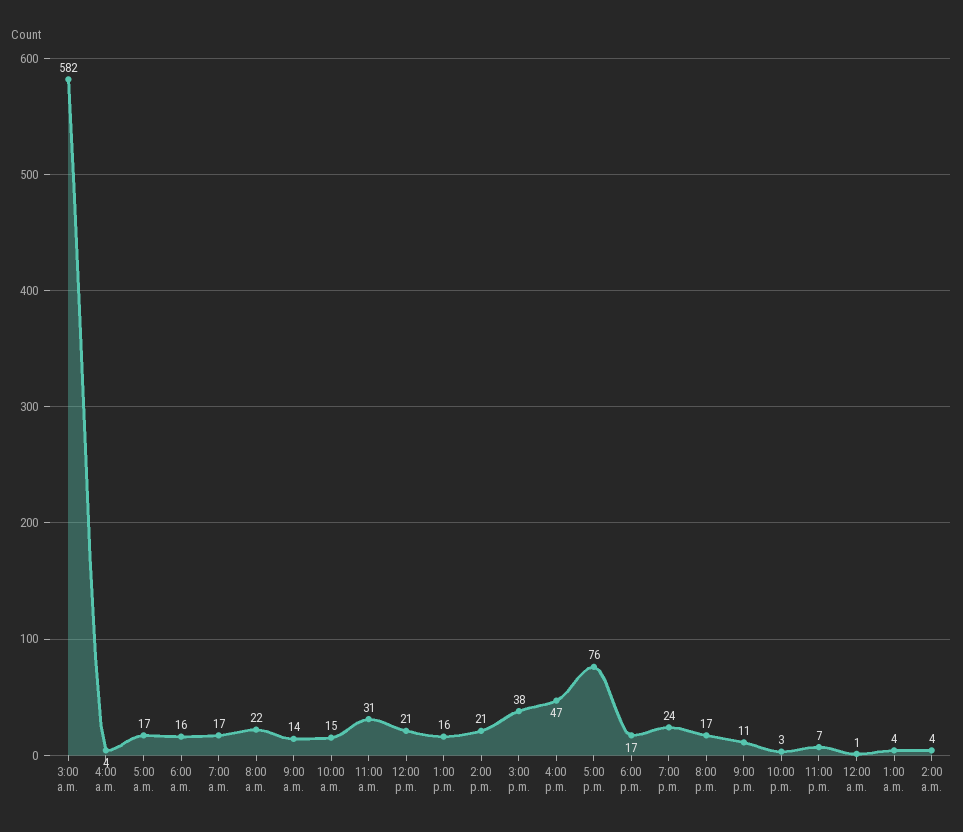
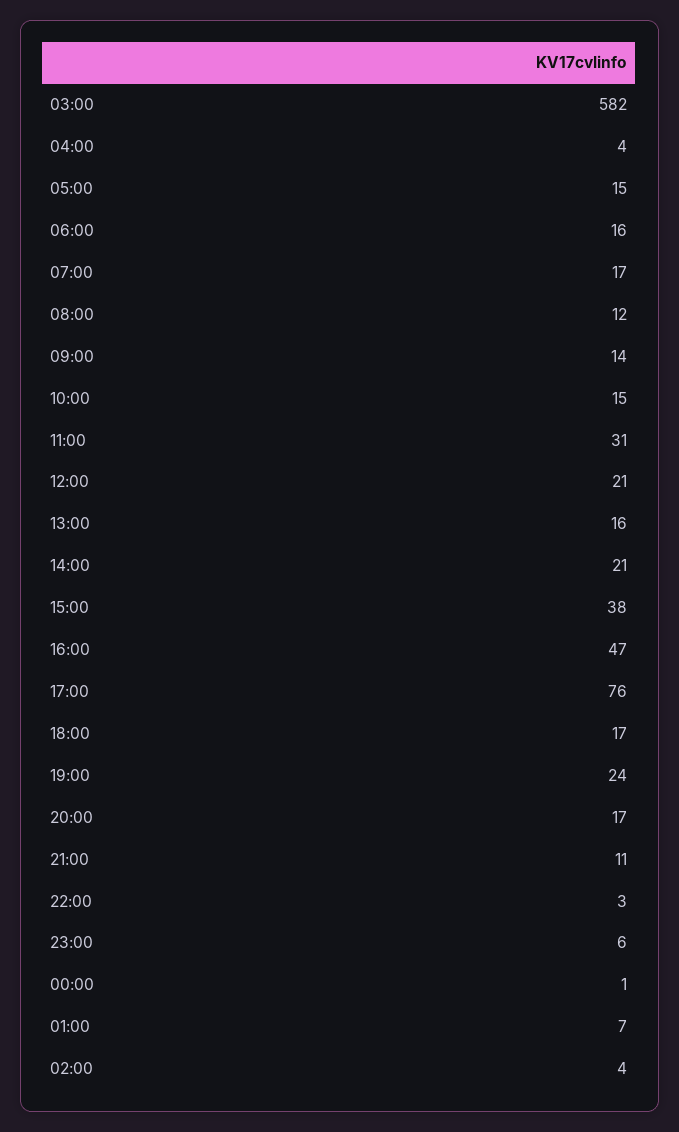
5:00 a.m.: 17 -> 15
8:00 a.m.: 22 -> 12
11:00 p.m.: 7 -> 6
1:00 a.m.: 4 -> 7

